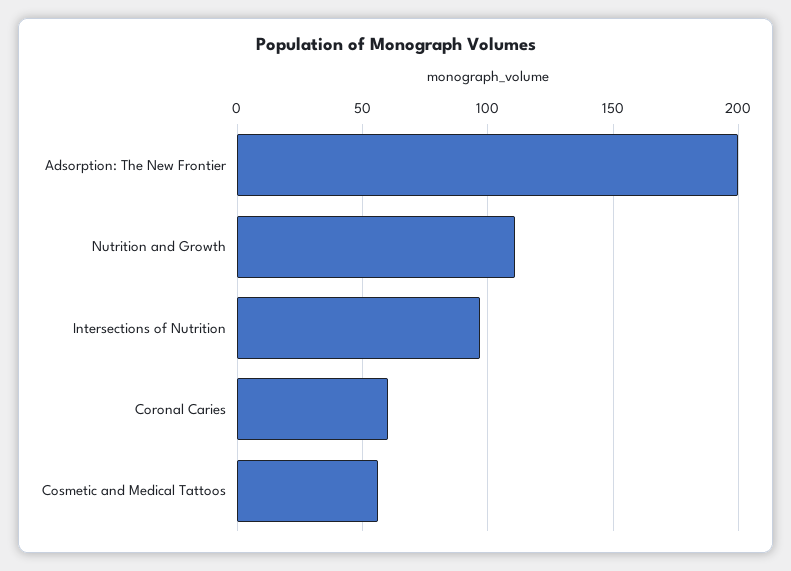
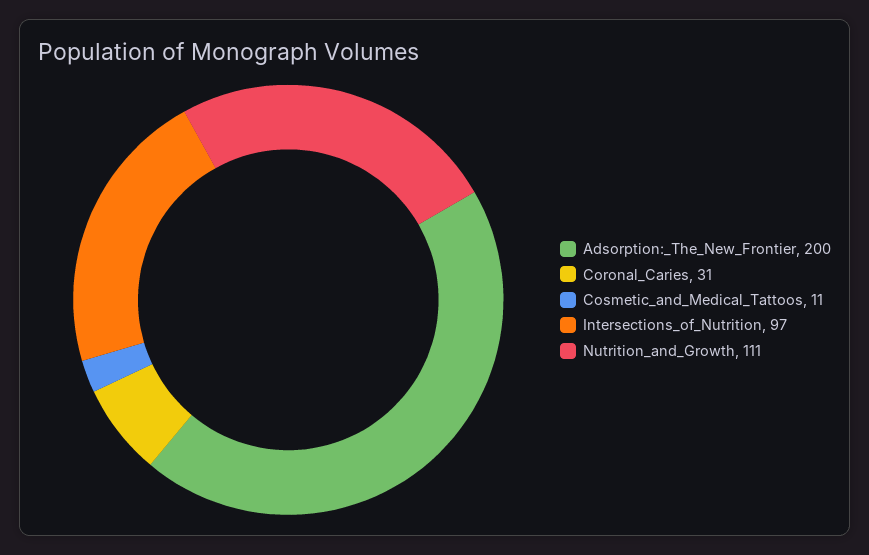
Coronal Caries: 60 -> 31
Cosmetic and Medical Tattoos: 55 -> 11

